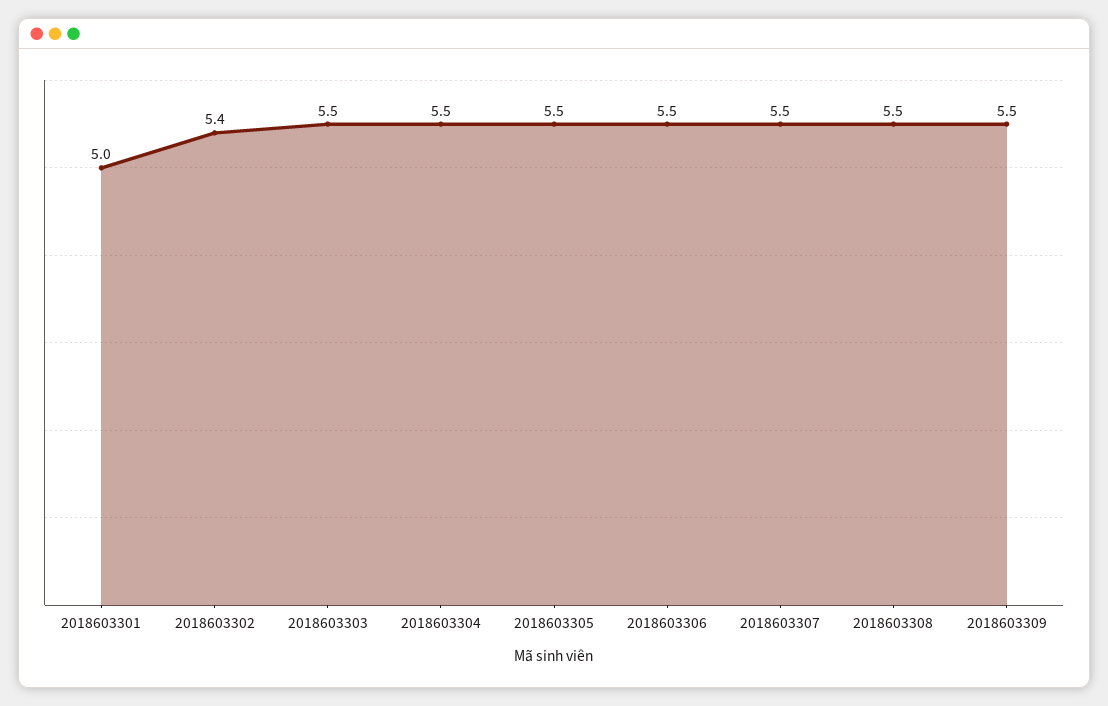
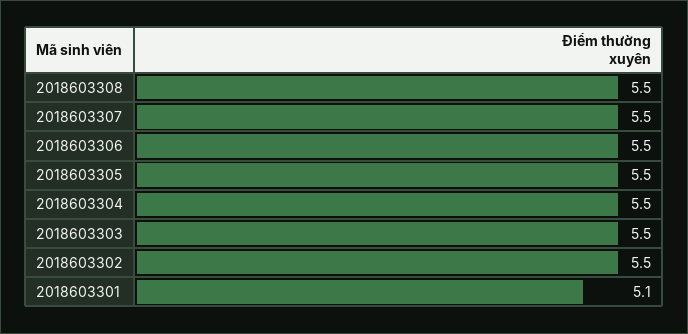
2018603301: 5 -> 5.1
2018603302: 5.4 -> 5.5
2018603309: 5.5 -> none

